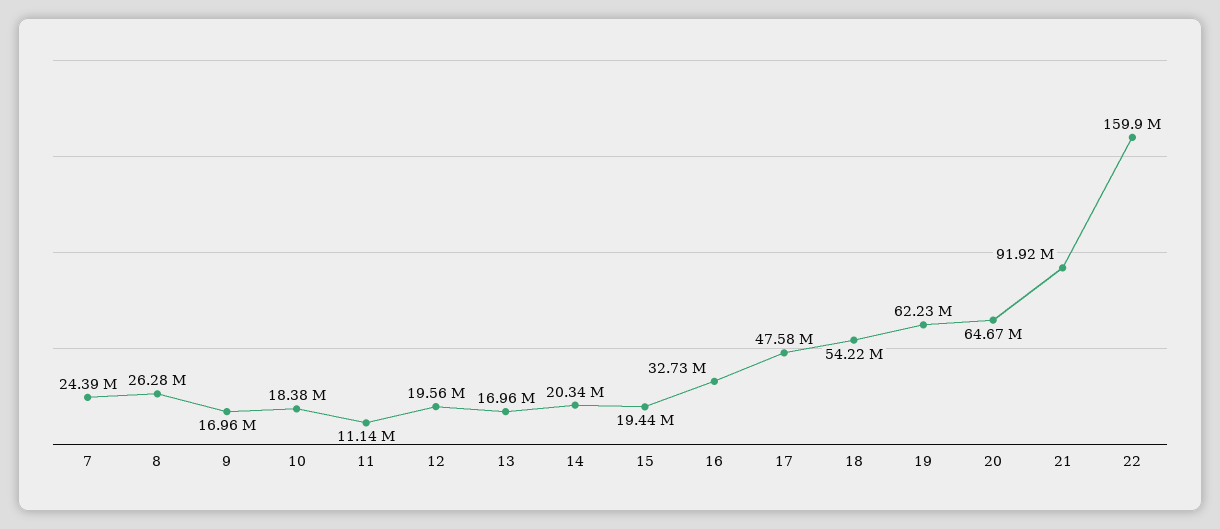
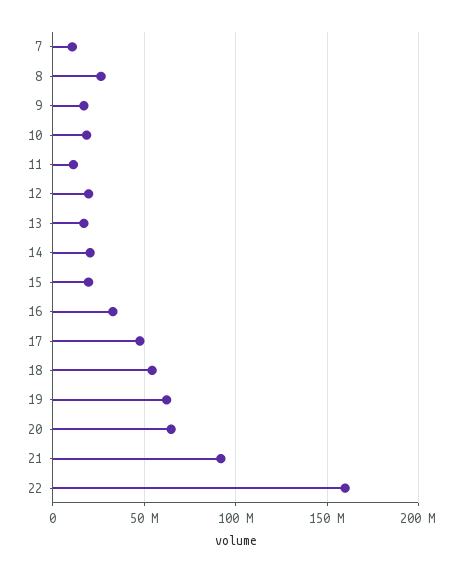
7: 24390000 -> 10000000

